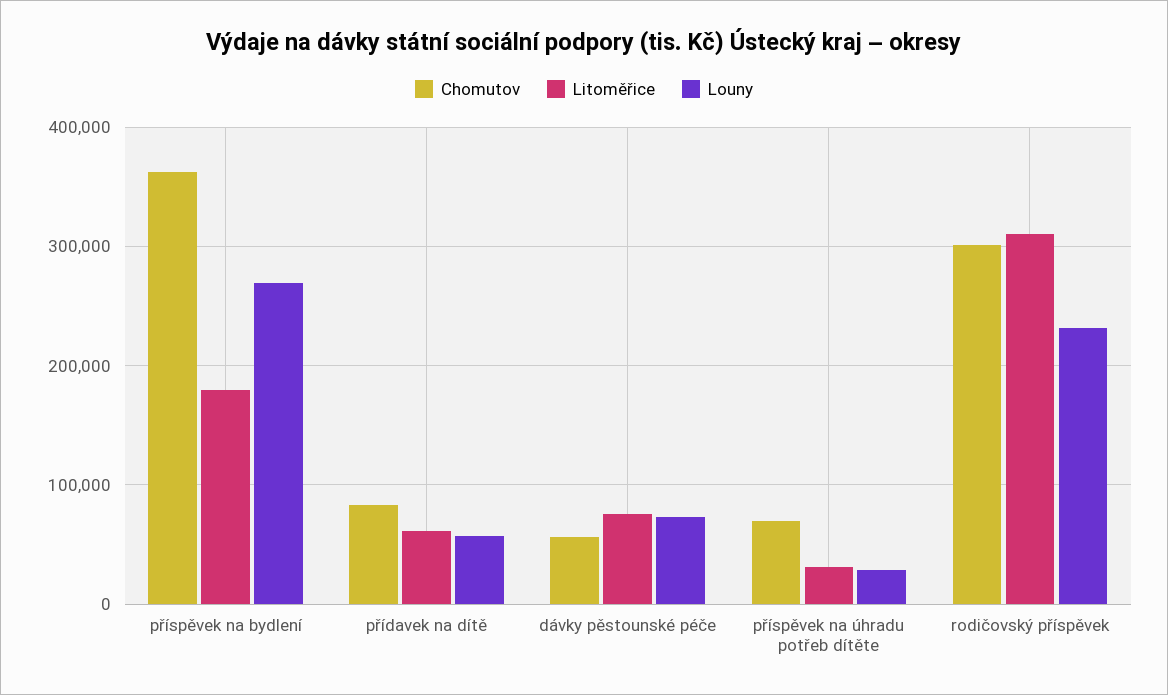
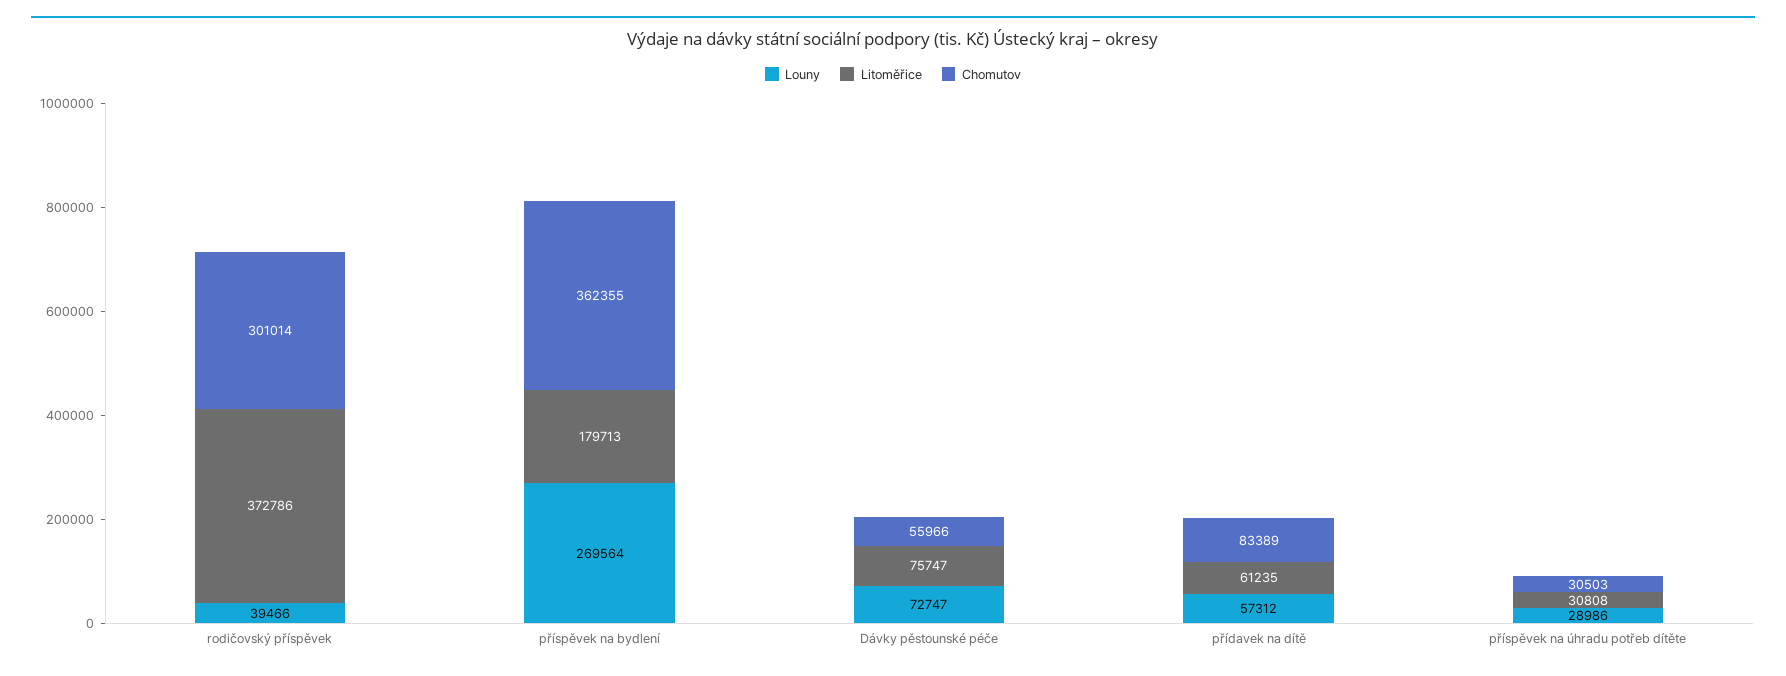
Chomutov, příspěvek na úhradu potřeb dítěte: 70000 -> 30503
Litoměřice, rodičovský příspěvek: 310000 -> 372786
Louny, rodičovský příspěvek: 230000 -> 39466

